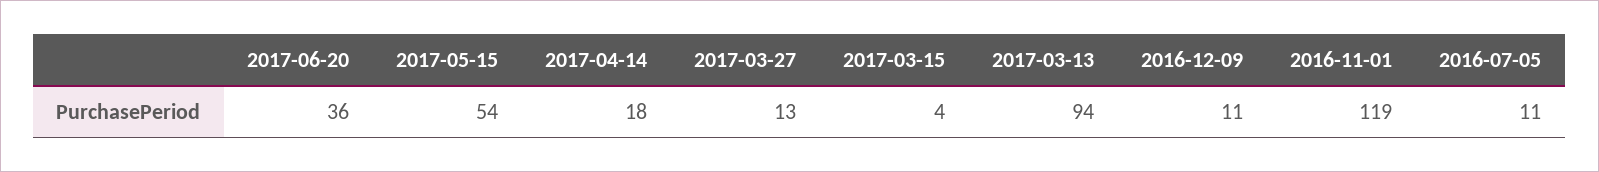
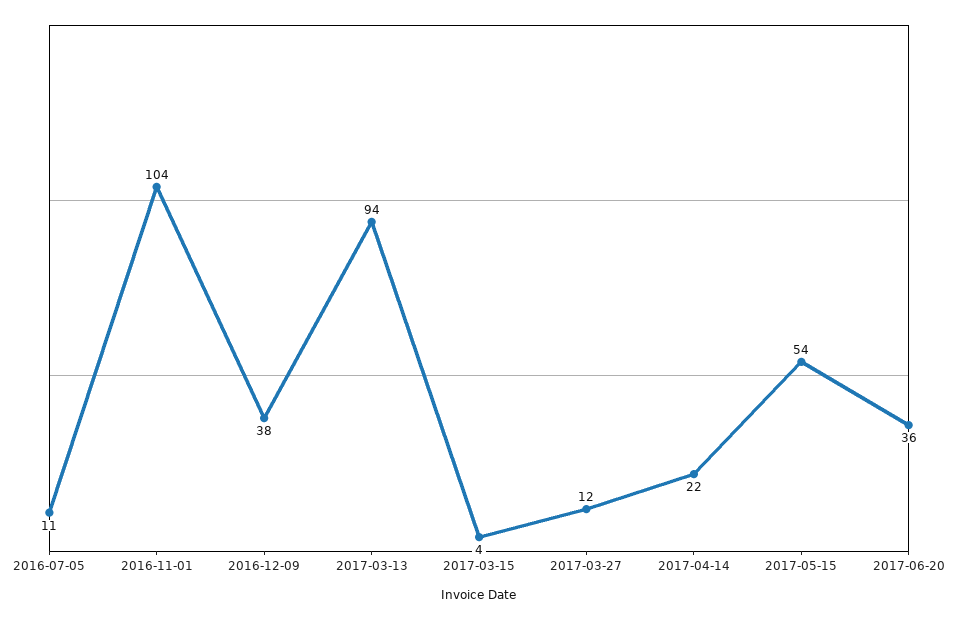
2017-04-14: 18 -> 22
2017-03-27: 13 -> 12
2016-12-09: 11 -> 38
2016-11-01: 119 -> 104

